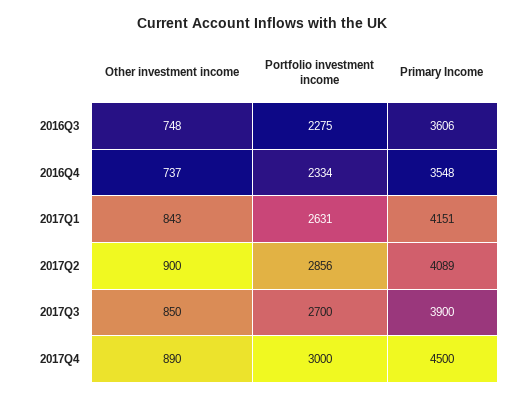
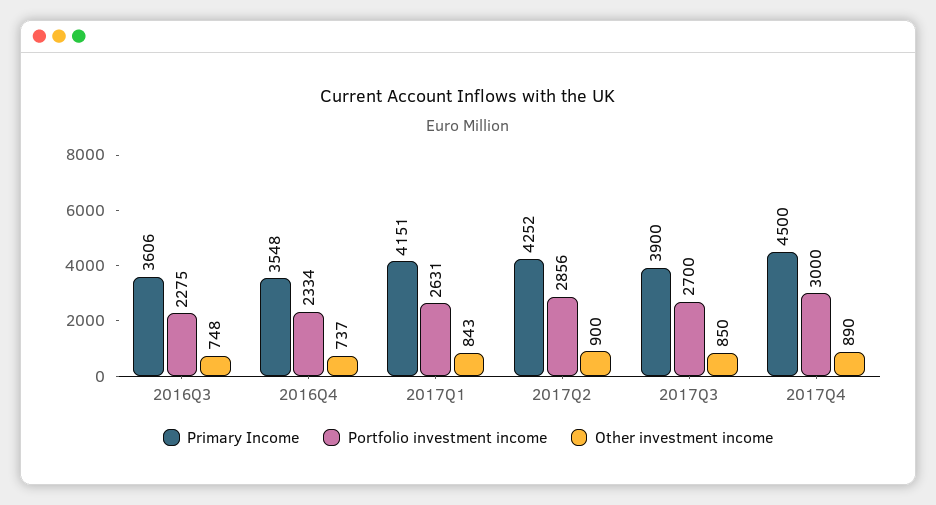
Primary Income, 2017Q2: 4089 -> 4252

